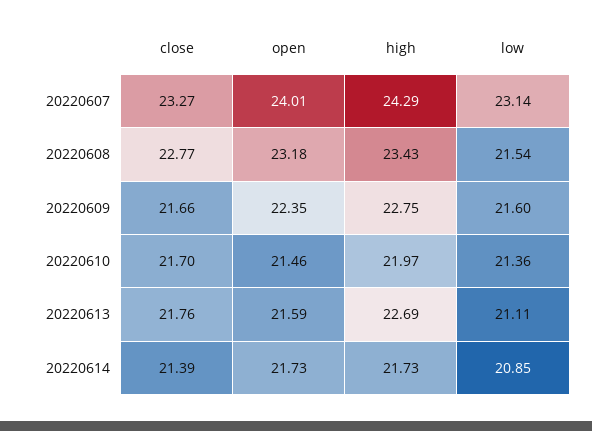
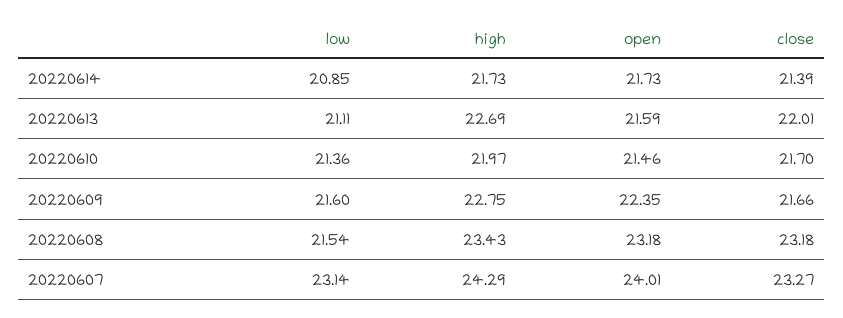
close, 20220608: 22.77 -> 23.18
close, 20220613: 21.76 -> 22.01

